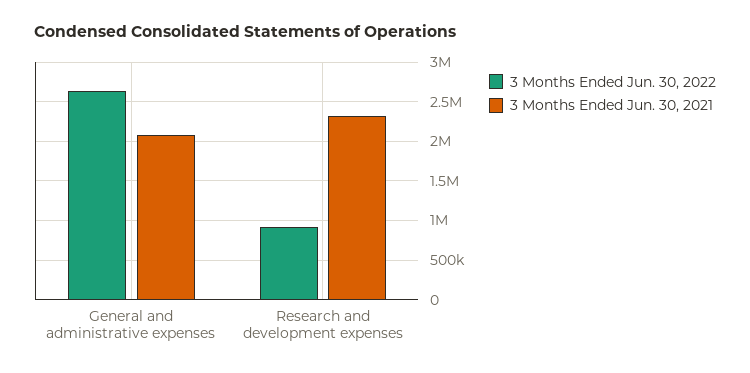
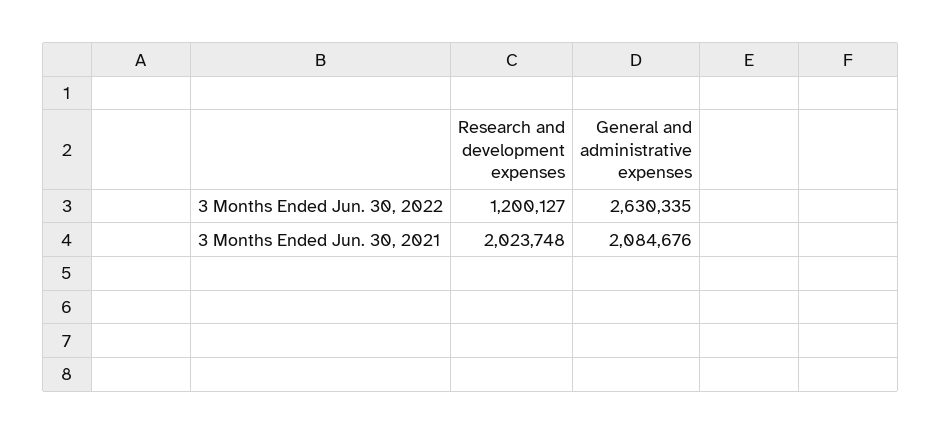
3 Months Ended Jun. 30, 2022, Research and development expenses: 900000 -> 1200127
3 Months Ended Jun. 30, 2021, Research and development expenses: 2300000 -> 2023748

